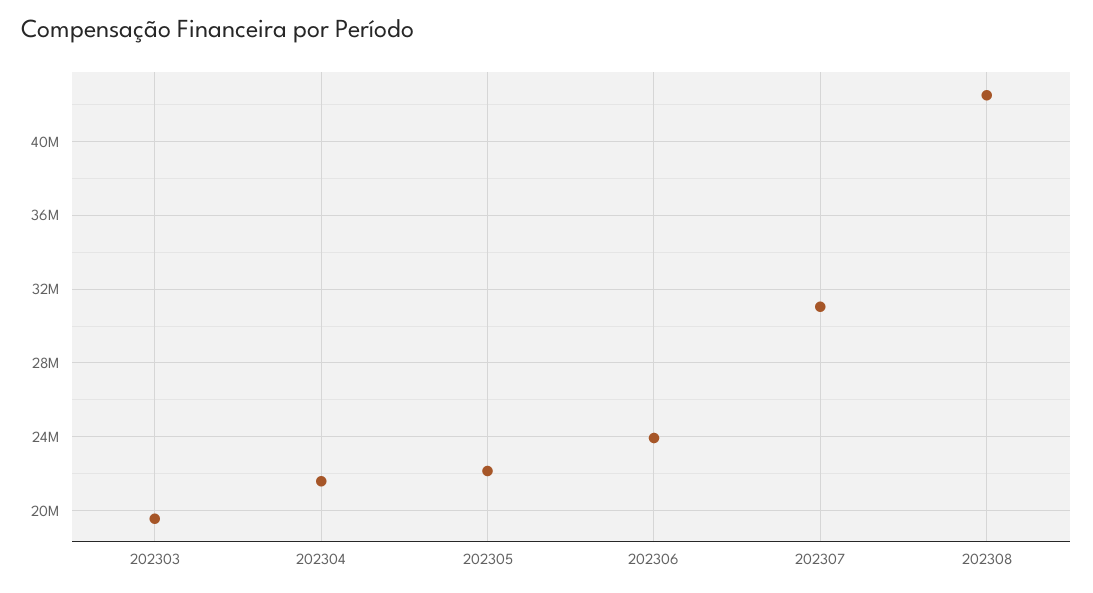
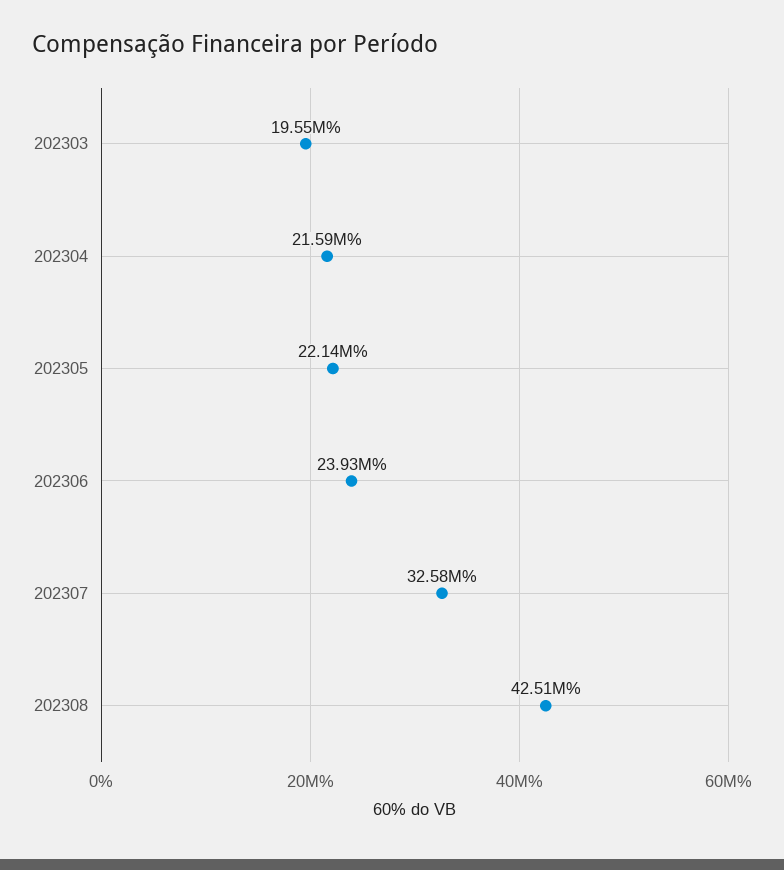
202307: 31000000 -> 32580000

